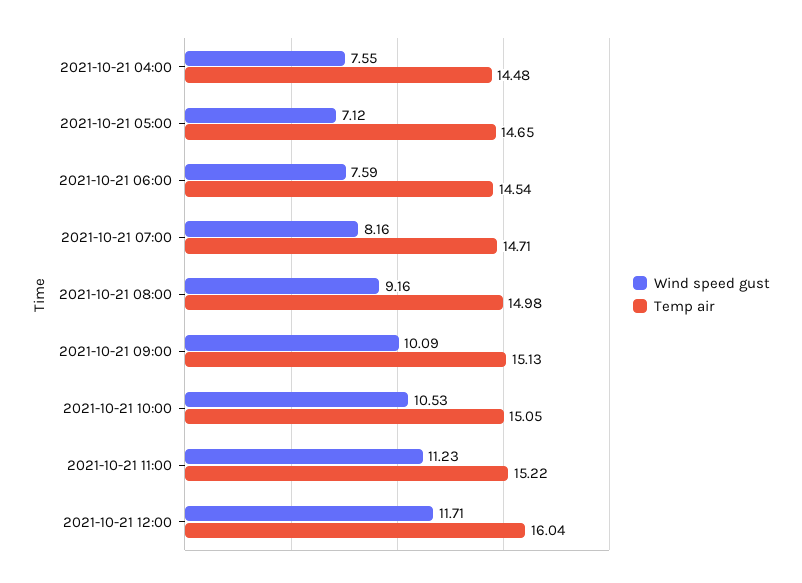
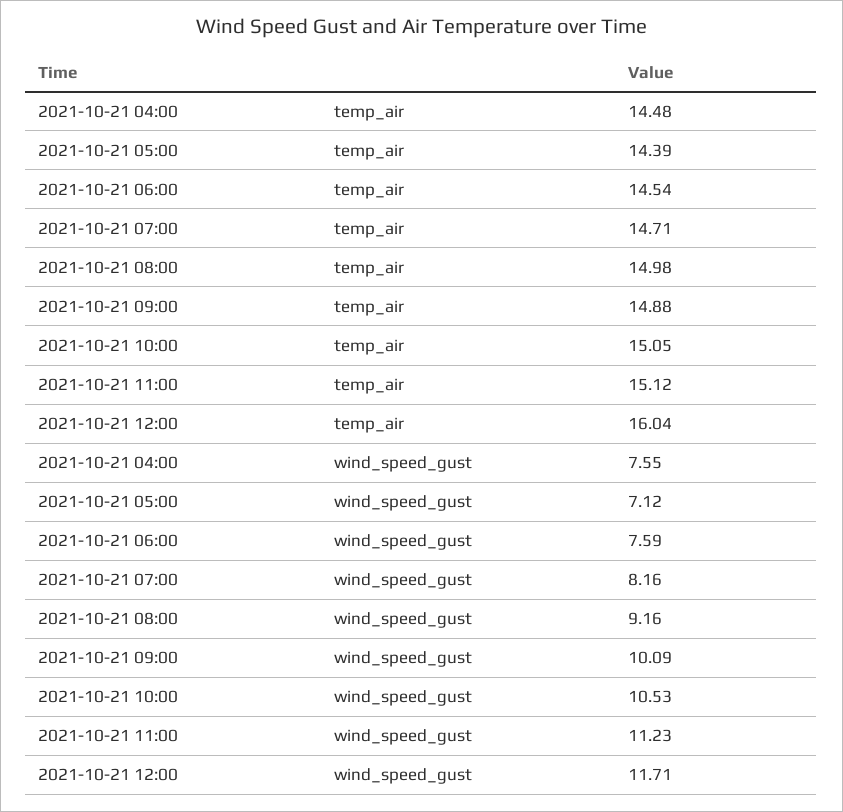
Temp air, 2021-10-21 05:00: 14.65 -> 14.39
Temp air, 2021-10-21 09:00: 15.13 -> 14.88
Temp air, 2021-10-21 11:00: 15.22 -> 15.12

